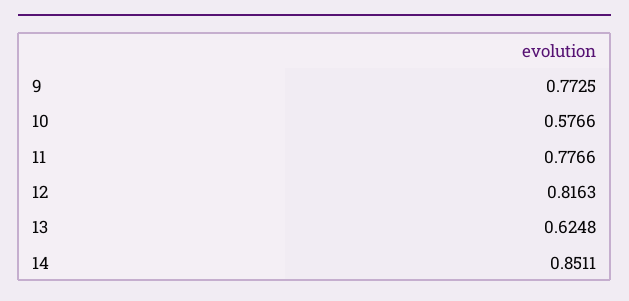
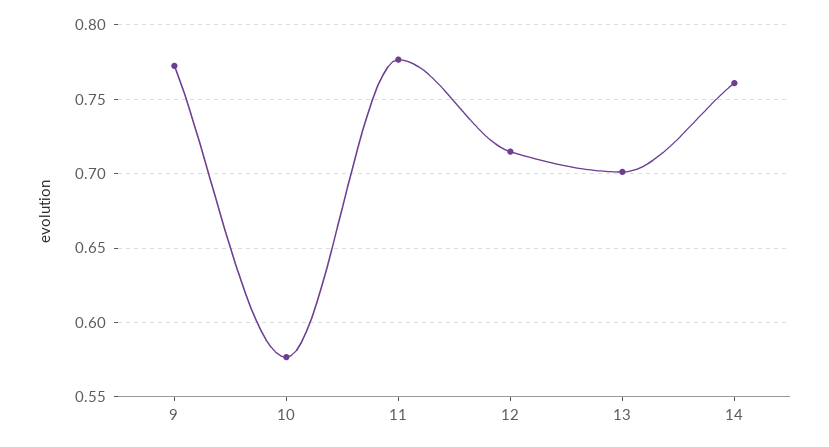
12: 0.8163 -> 0.715
13: 0.6248 -> 0.7
14: 0.8511 -> 0.76

